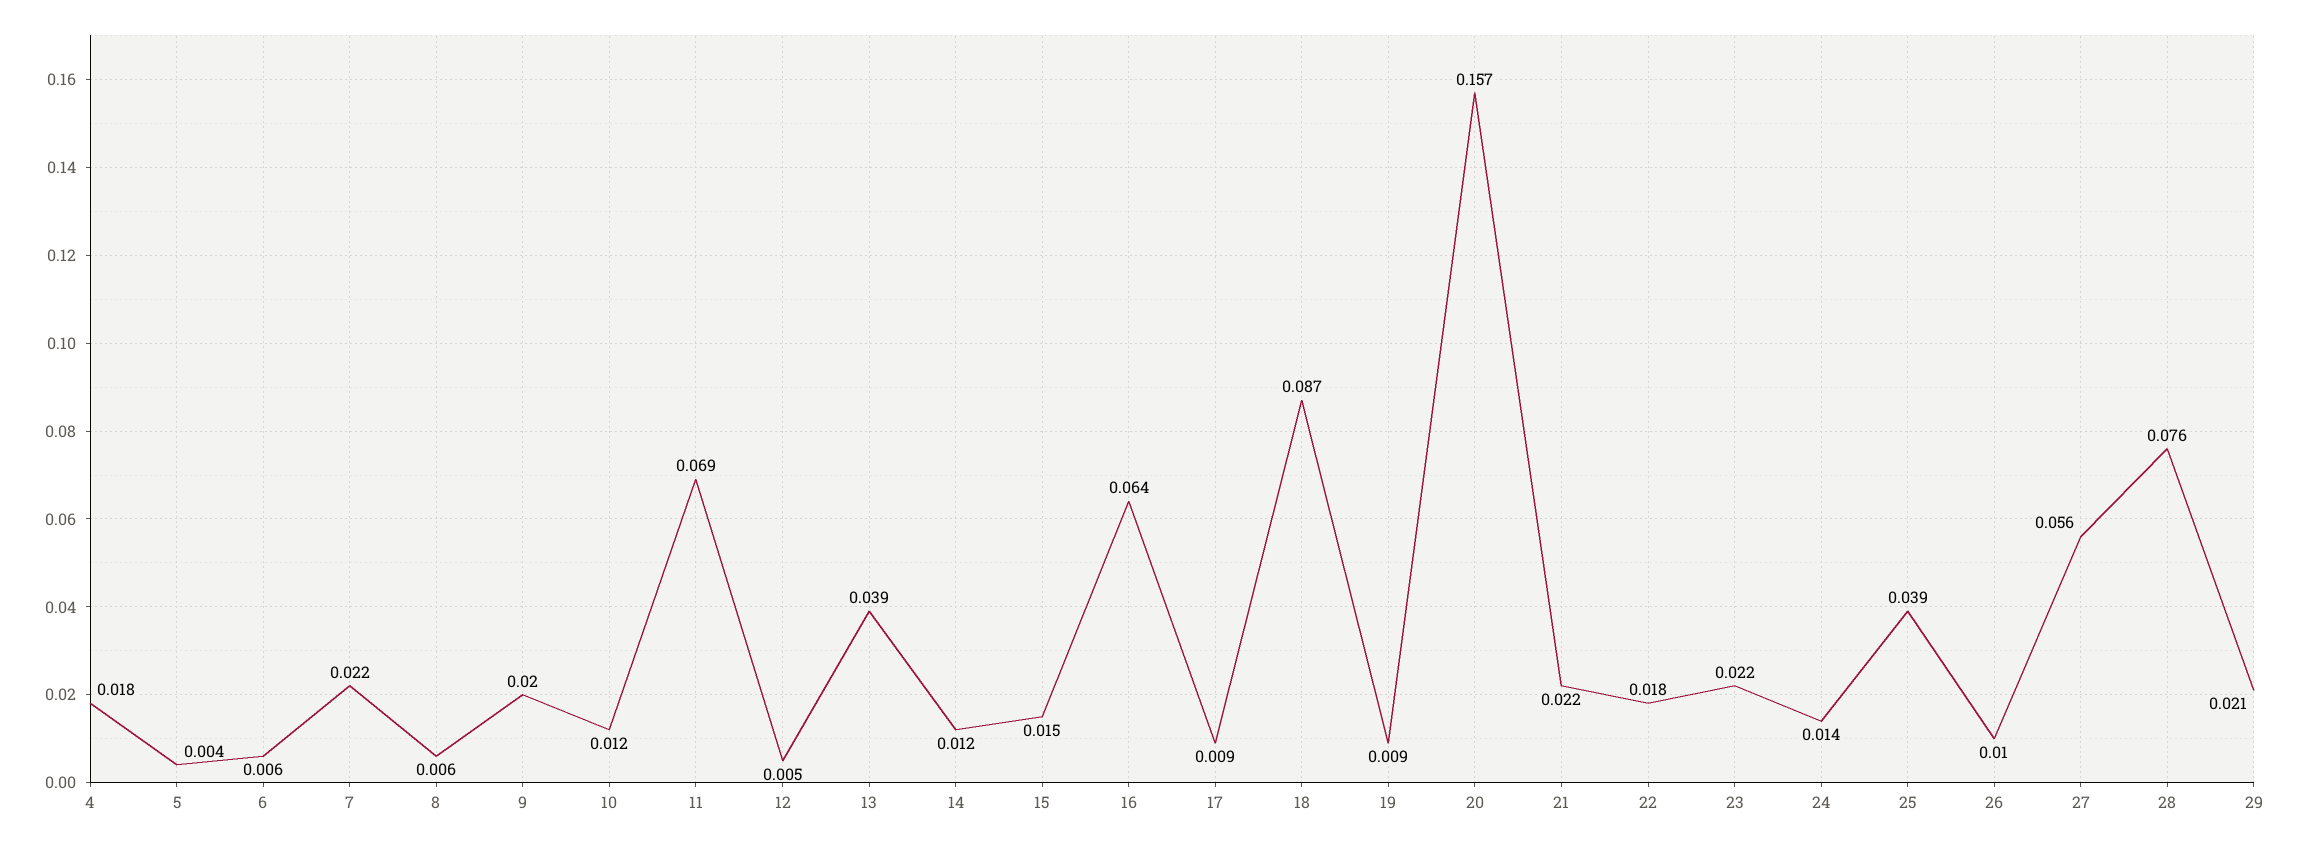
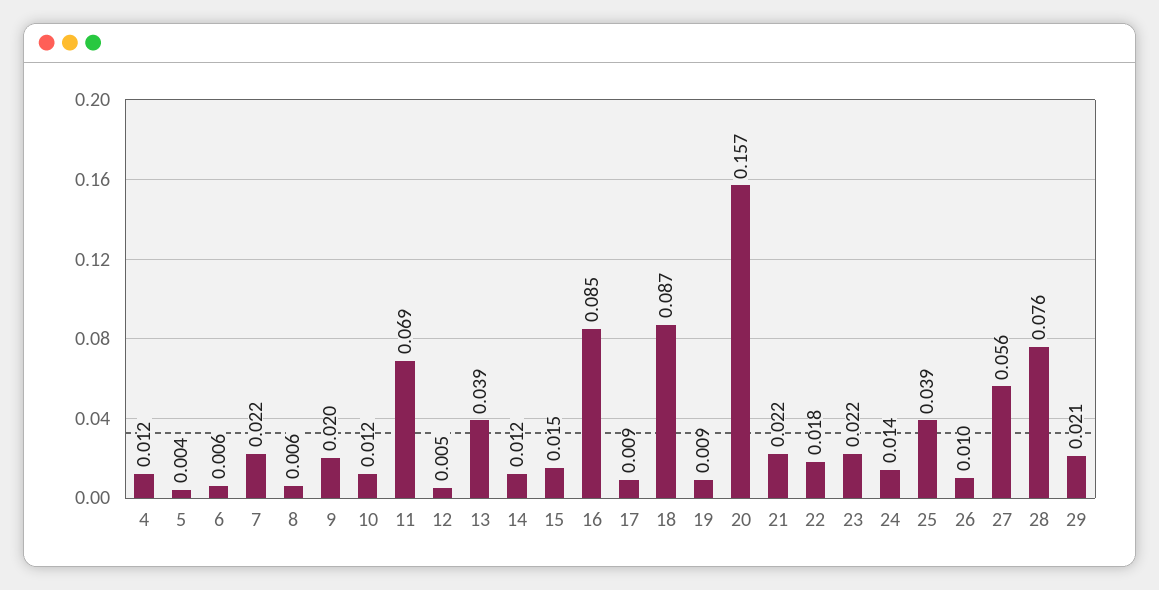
4: 0.018 -> 0.012
16: 0.064 -> 0.085

